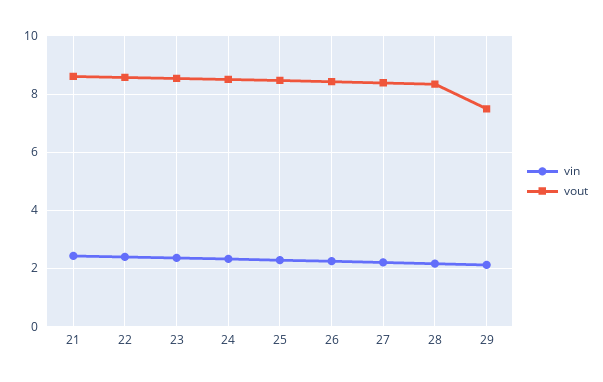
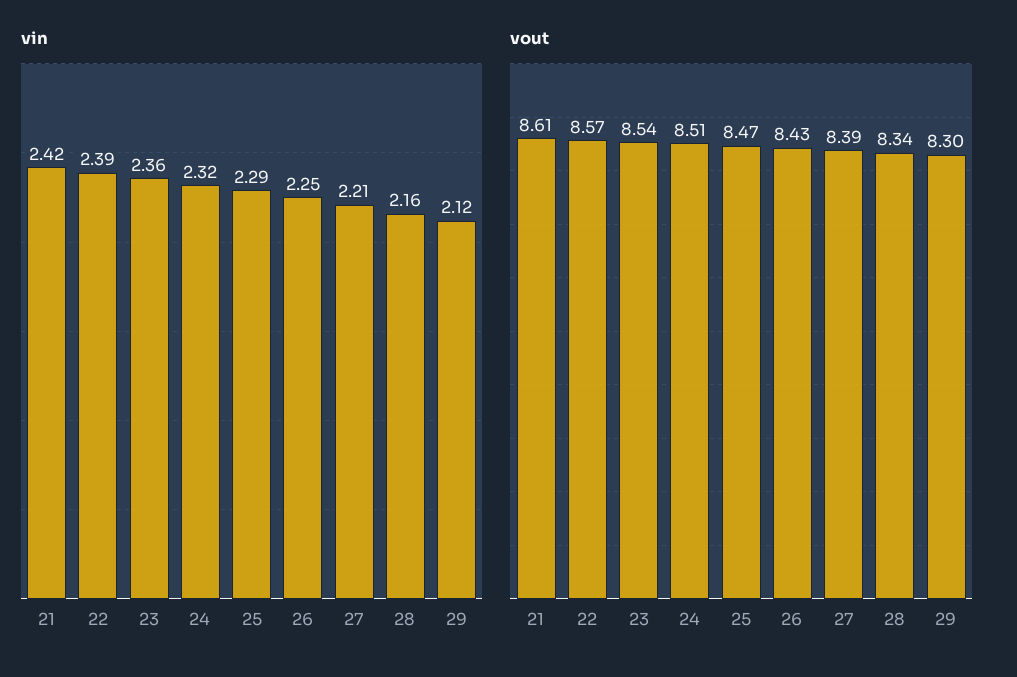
vout, 29: 7.5 -> 8.3

